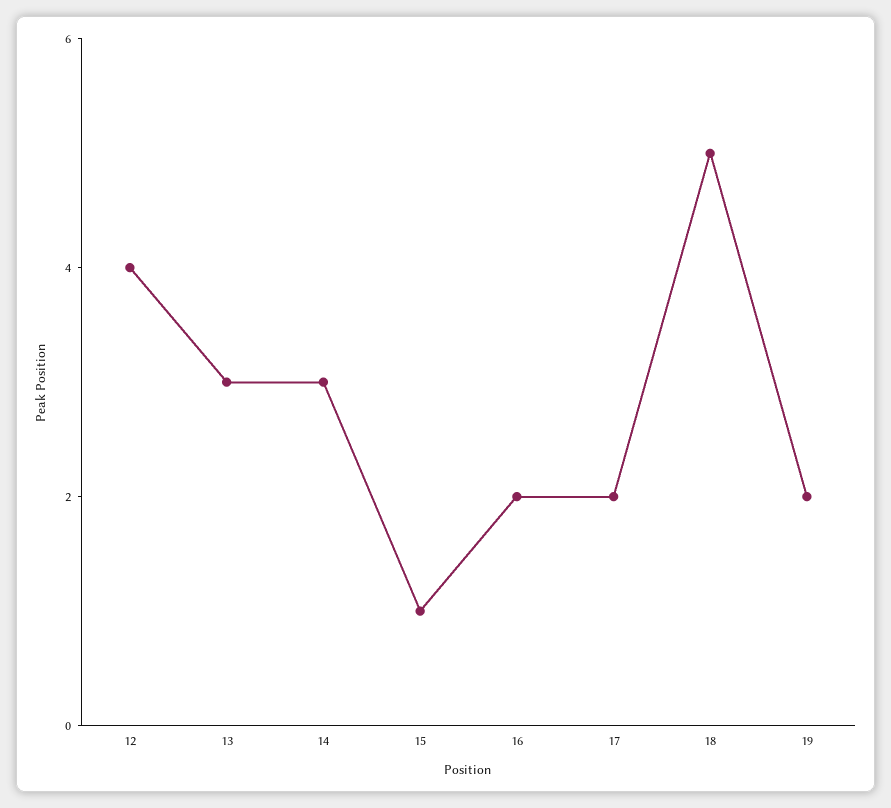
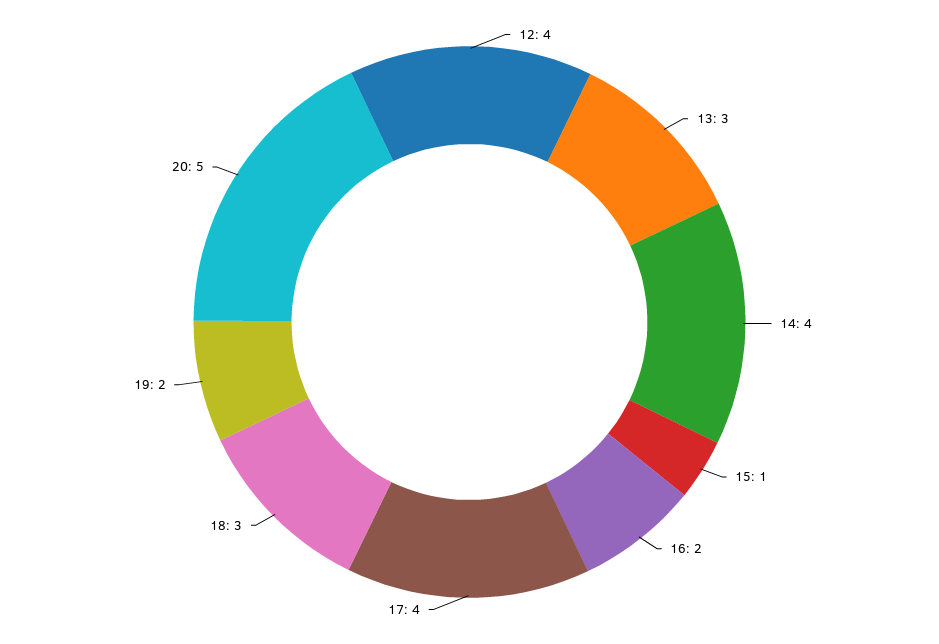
14: 3 -> 4
17: 2 -> 4
18: 5 -> 3
20: none -> 5

